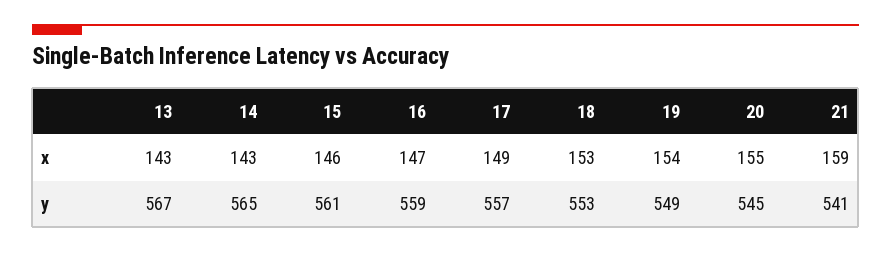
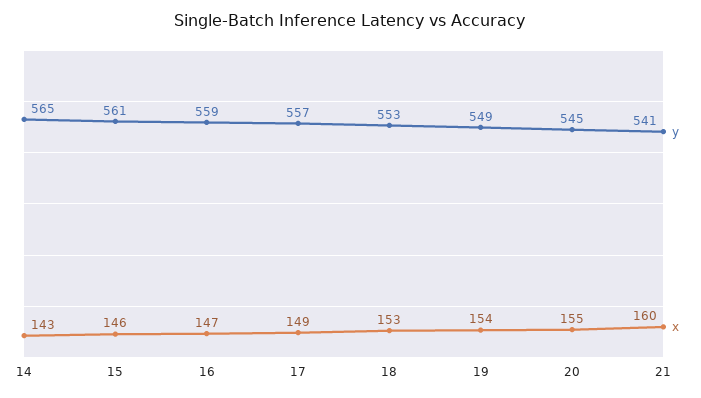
x, 13: 143 -> none
x, 21: 159 -> 160
y, 13: 567 -> none

